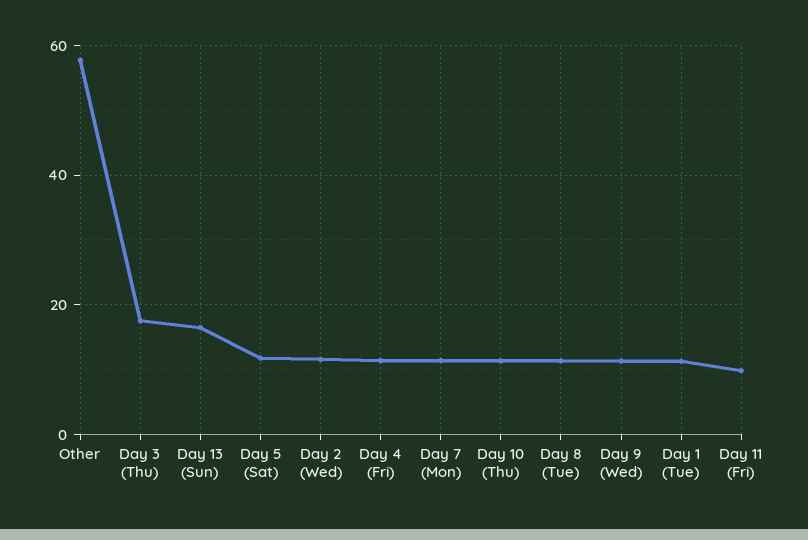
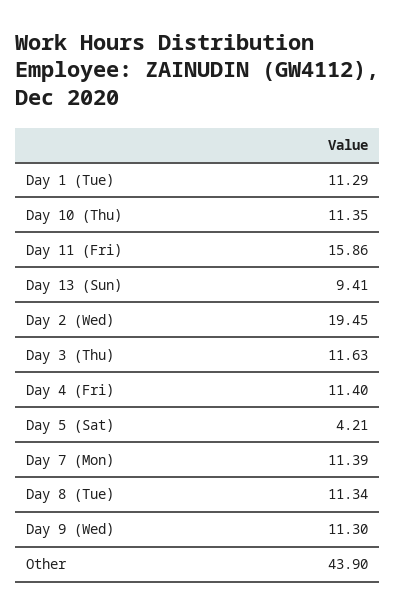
Other: 58 -> 43.9
Day 3 (Thu): 18 -> 11.63
Day 13 (Sun): 16 -> 9.41
Day 5 (Sat): 12 -> 4.21
Day 2 (Wed): 12 -> 19.45
Day 11 (Fri): 10 -> 15.86

